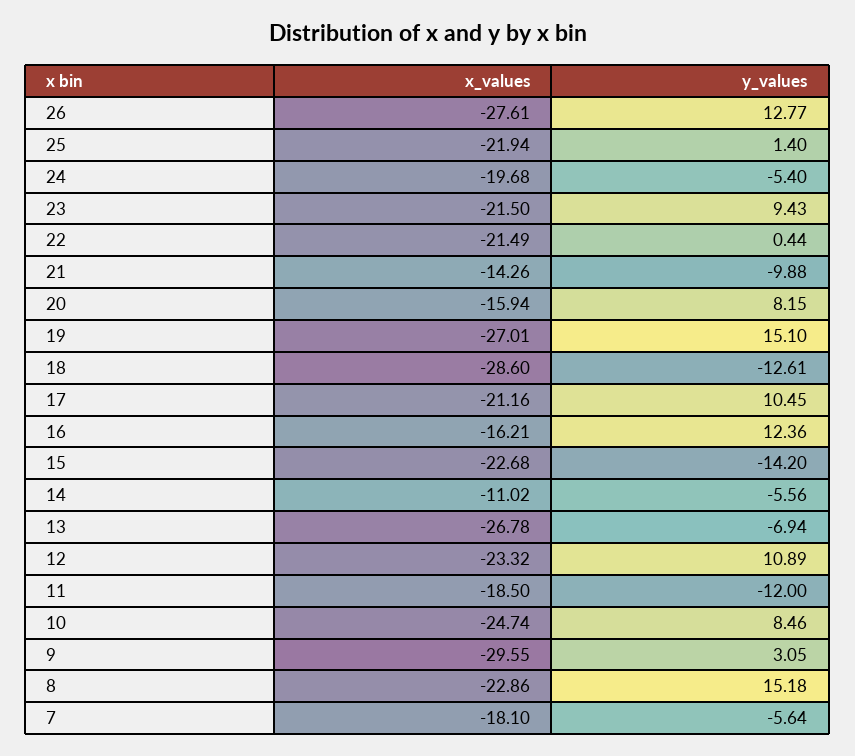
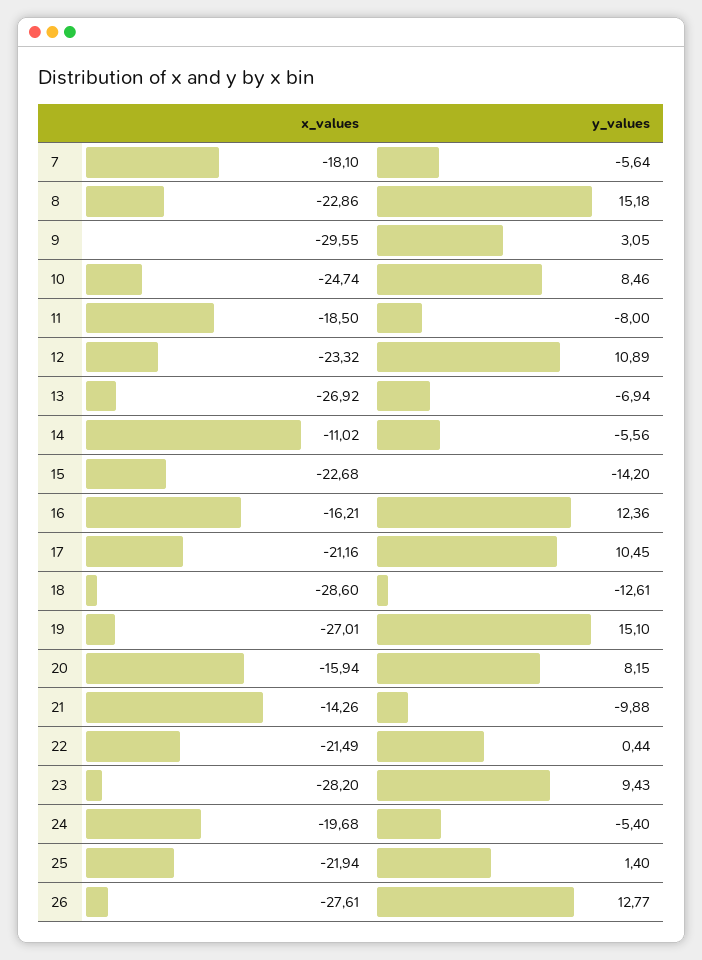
x_values, 23: -21.5 -> -28.2
x_values, 13: -26.78 -> -26.92
y_values, 11: -12 -> -8

